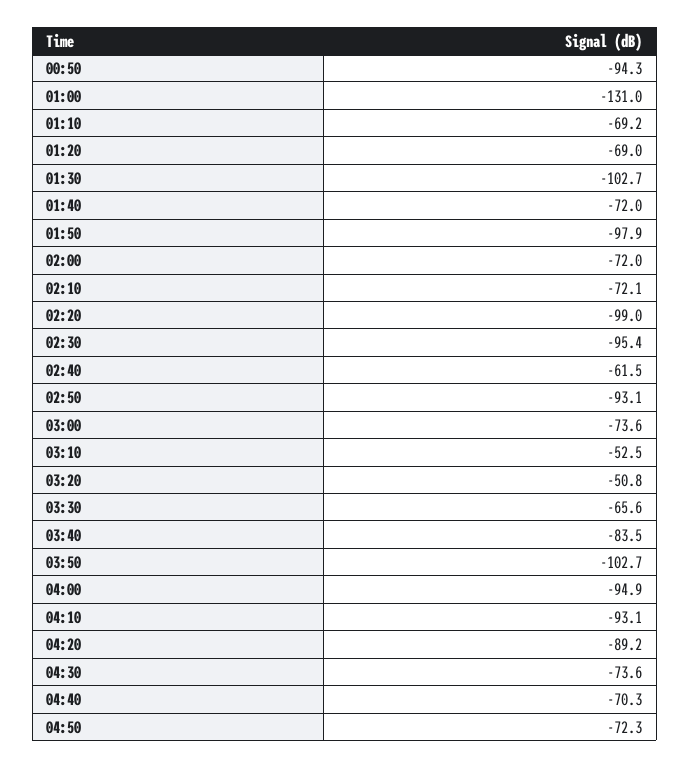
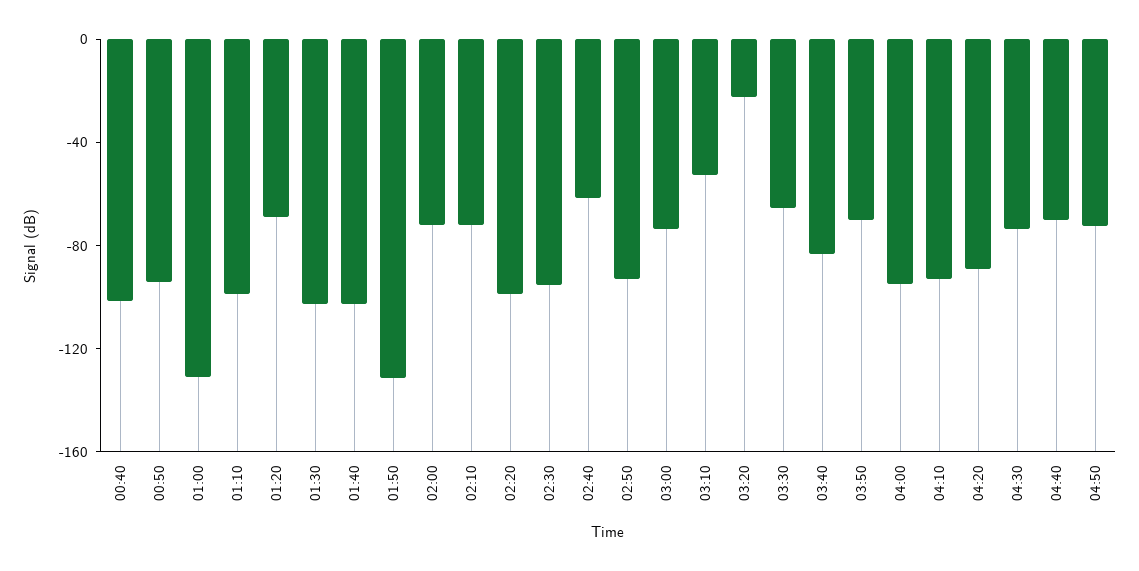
01:10: -69.2 -> -100
01:40: -72 -> -100
01:50: -97.9 -> -130
03:20: -50.8 -> -20
03:50: -102.7 -> -70
00:40: none -> -100

